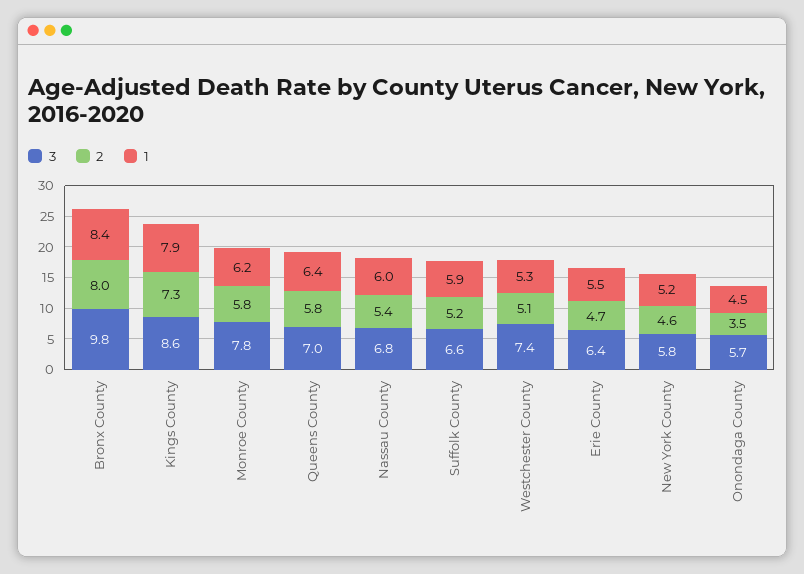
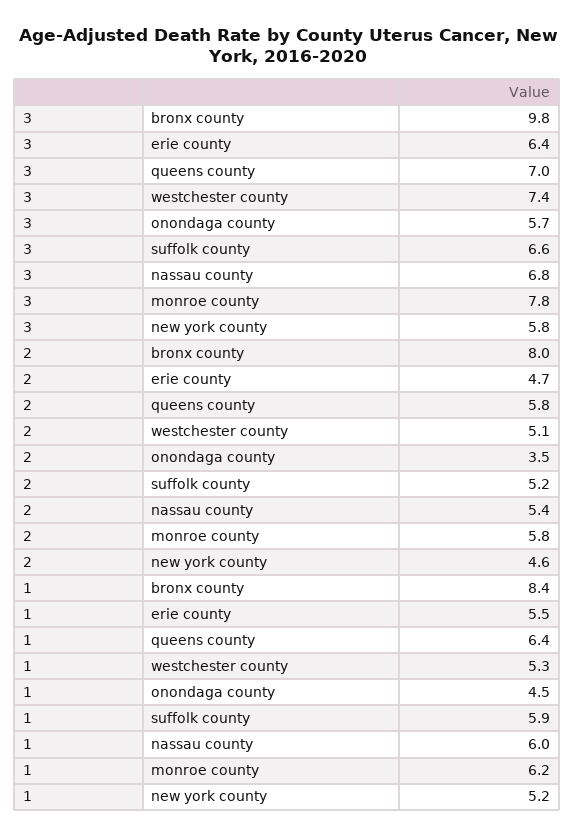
3, Kings County: 8.6 -> none
2, Kings County: 7.3 -> none
1, Kings County: 7.9 -> none

